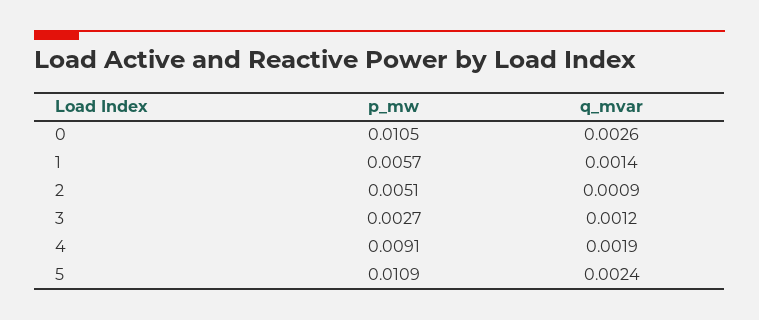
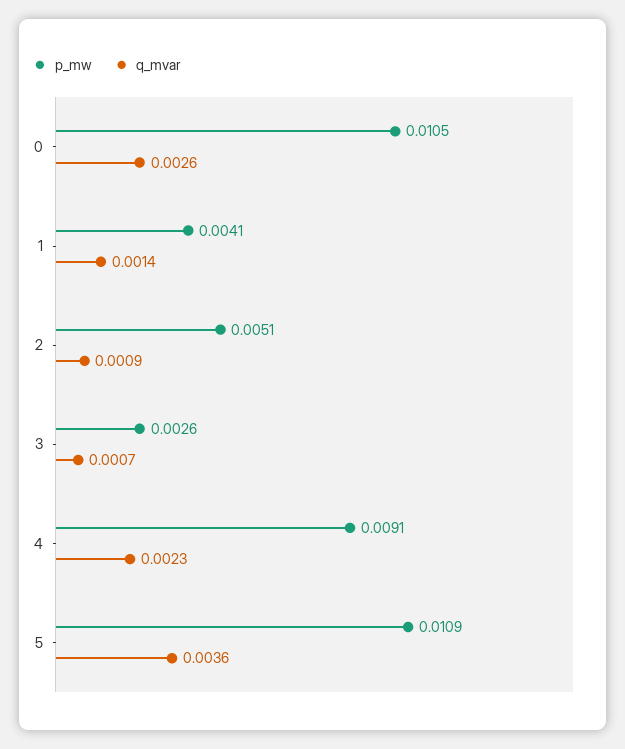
p_mw, 1: 0.0057 -> 0.0041
p_mw, 3: 0.0027 -> 0.0026
q_mvar, 3: 0.0012 -> 0.0007
q_mvar, 4: 0.0019 -> 0.0023
q_mvar, 5: 0.0024 -> 0.0036

